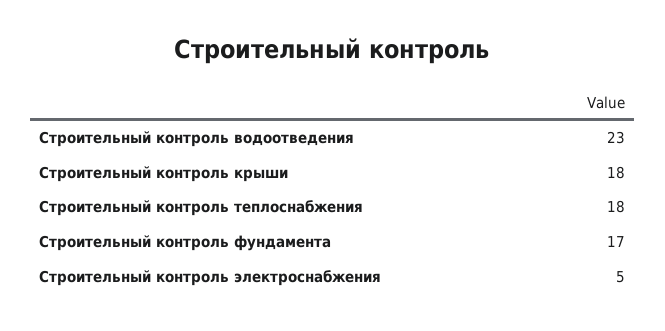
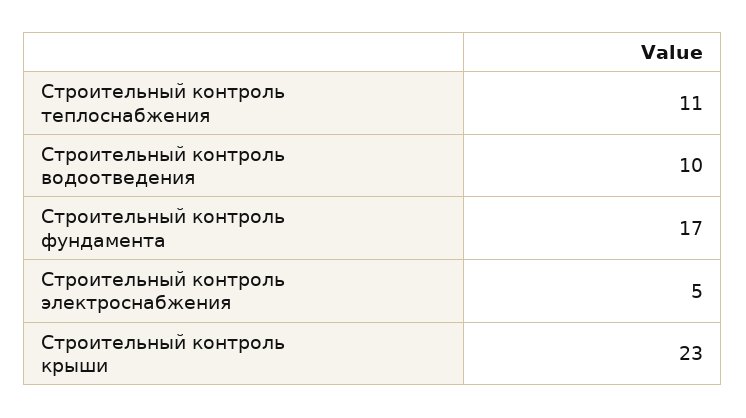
Строительный контроль водоотведения: 23 -> 10
Строительный контроль крыши: 18 -> 23
Строительный контроль теплоснабжения: 18 -> 11

